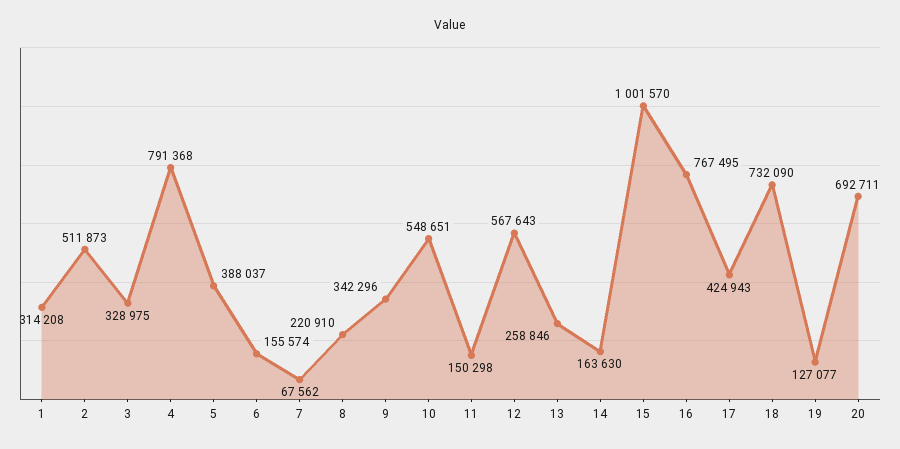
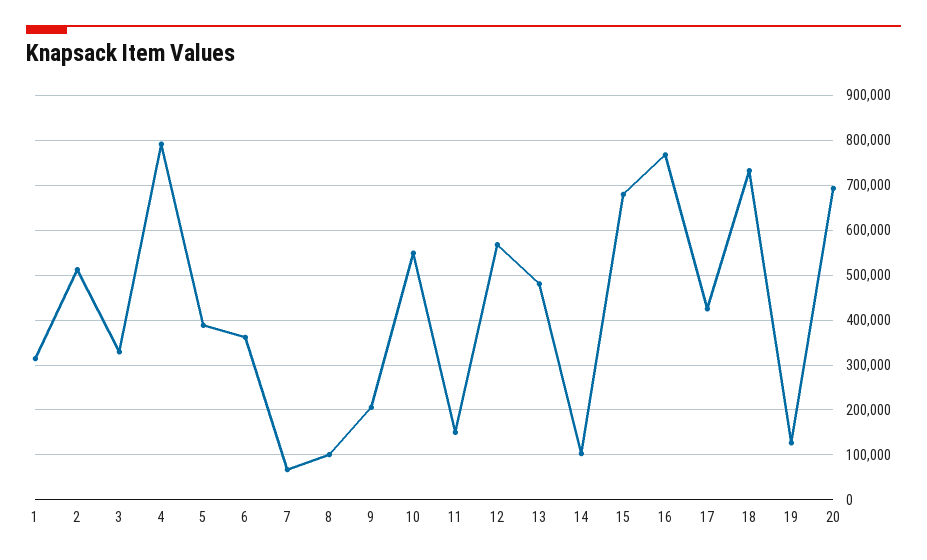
6: 155574 -> 360000
8: 220910 -> 100000
9: 342296 -> 200000
13: 258846 -> 480000
14: 163630 -> 100000
15: 1001570 -> 680000

